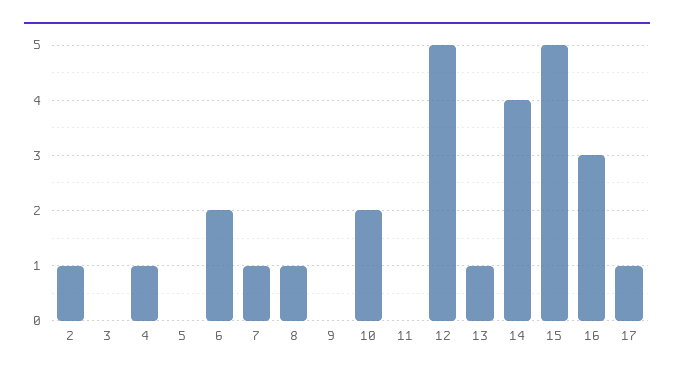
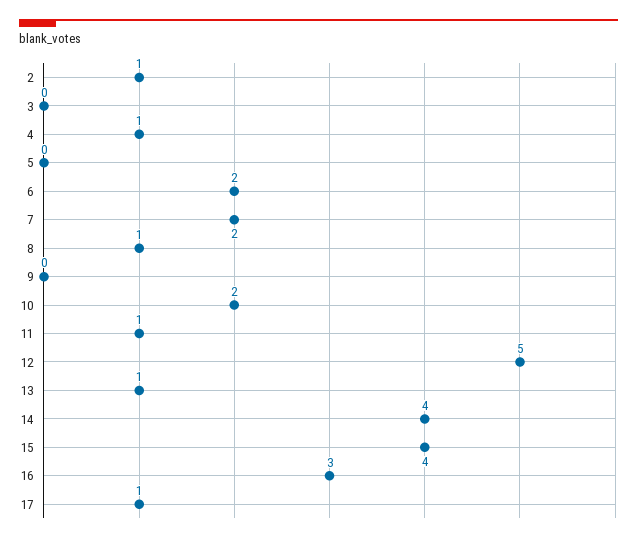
7: 1 -> 2
11: 0 -> 1
15: 5 -> 4

